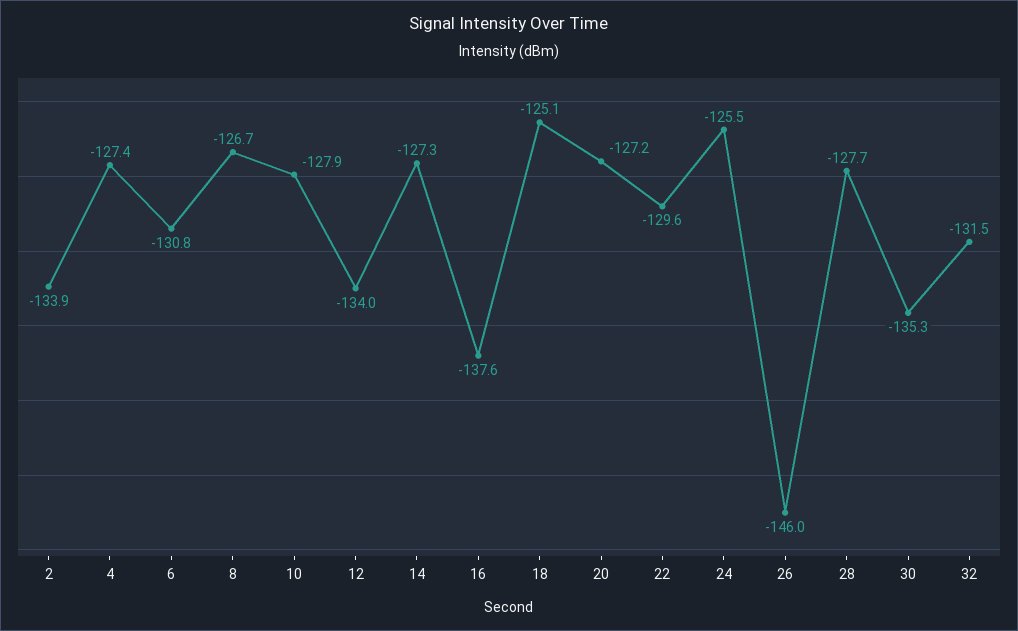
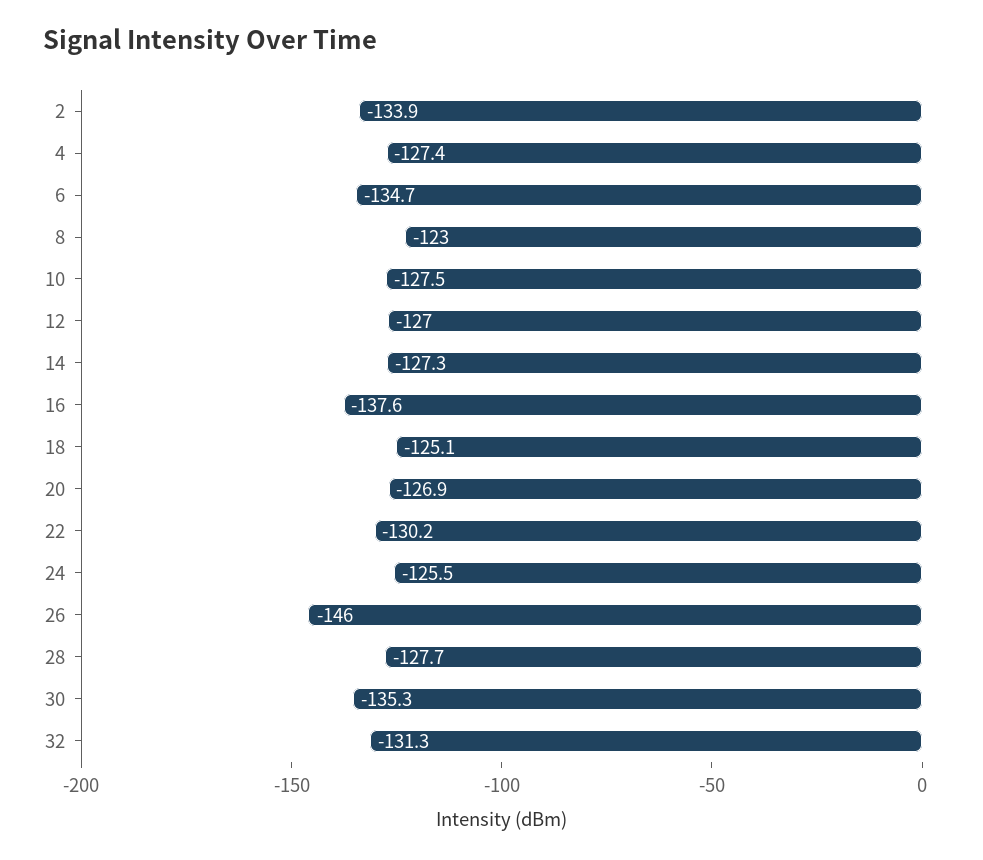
6: -130.8 -> -134.7
8: -126.7 -> -123
10: -127.9 -> -127.5
12: -134 -> -127
20: -127.2 -> -126.9
22: -129.6 -> -130.2
32: -131.5 -> -131.3

